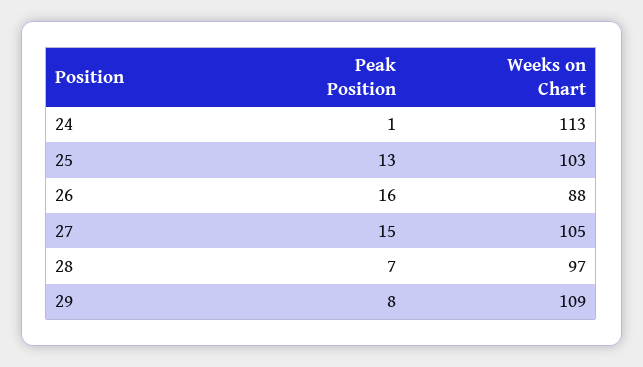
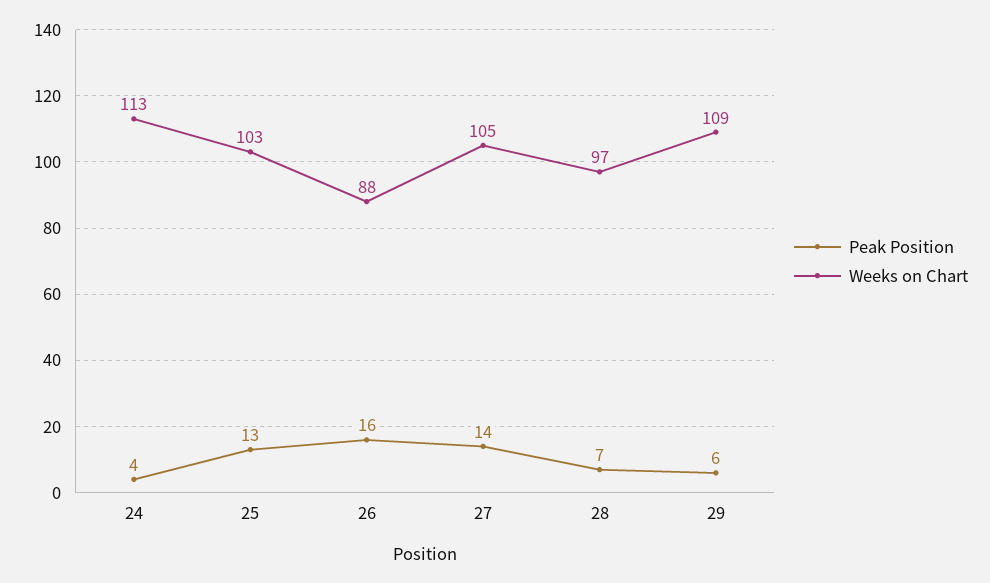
Peak Position, 24: 1 -> 4
Peak Position, 27: 15 -> 14
Peak Position, 29: 8 -> 6

